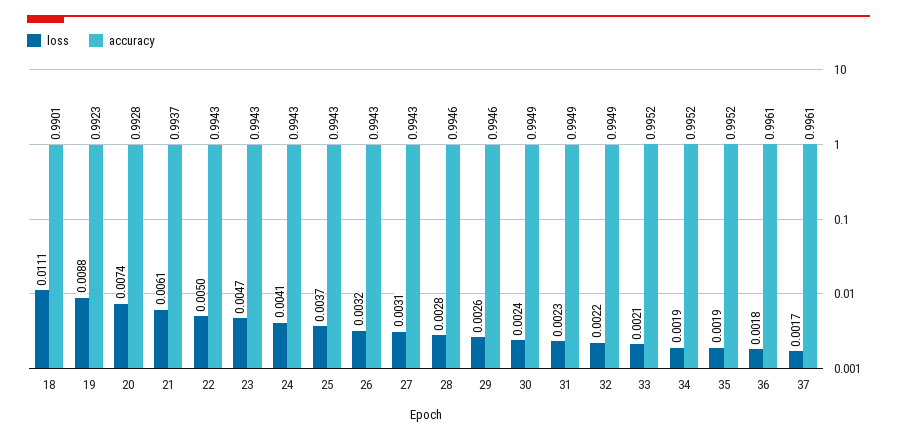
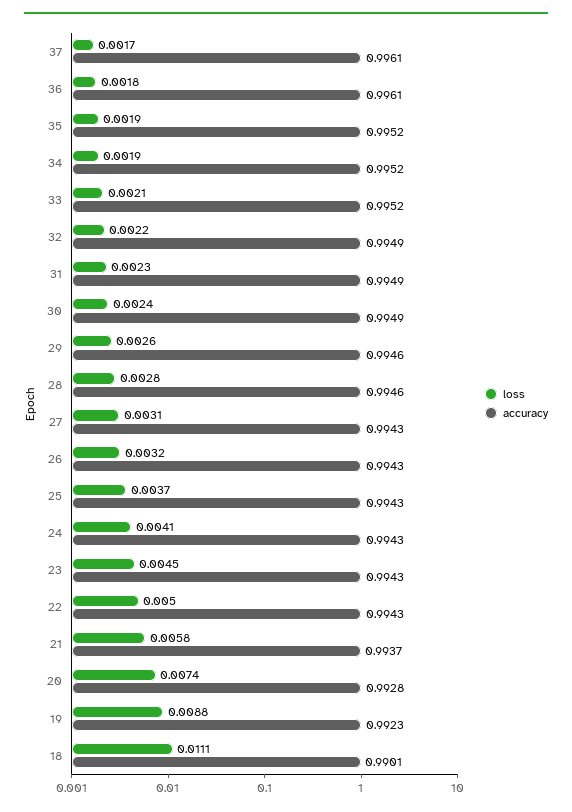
loss, 21: 0.0061 -> 0.0058
loss, 23: 0.0047 -> 0.0045

